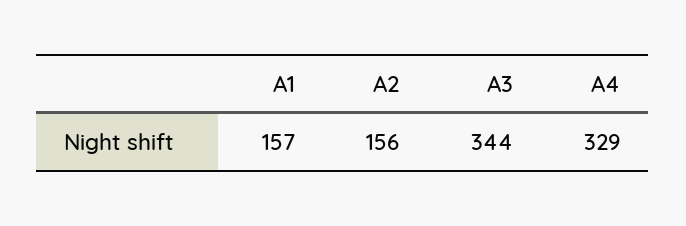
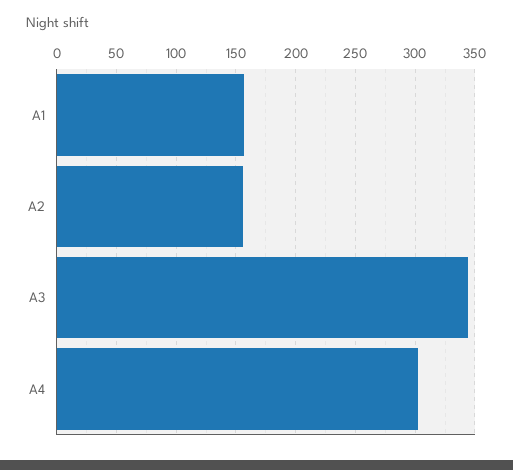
A4: 329 -> 300

